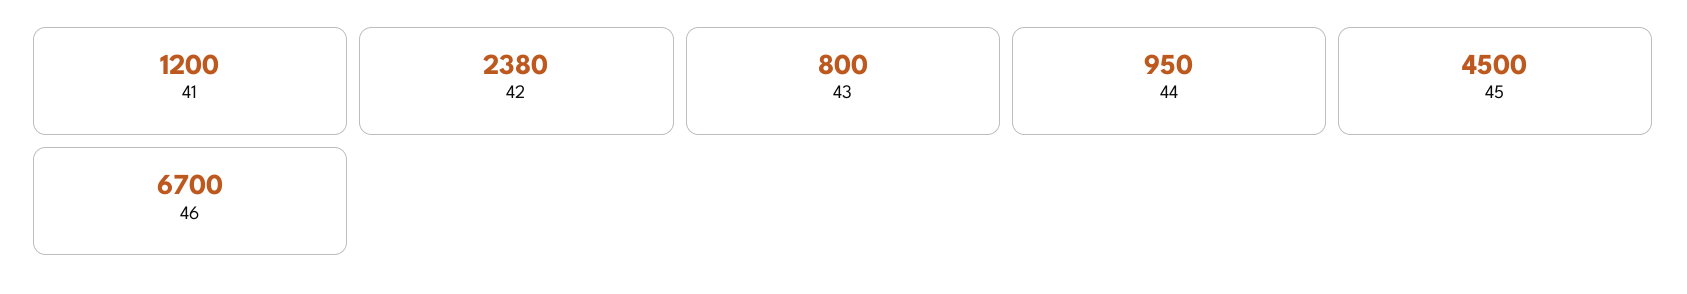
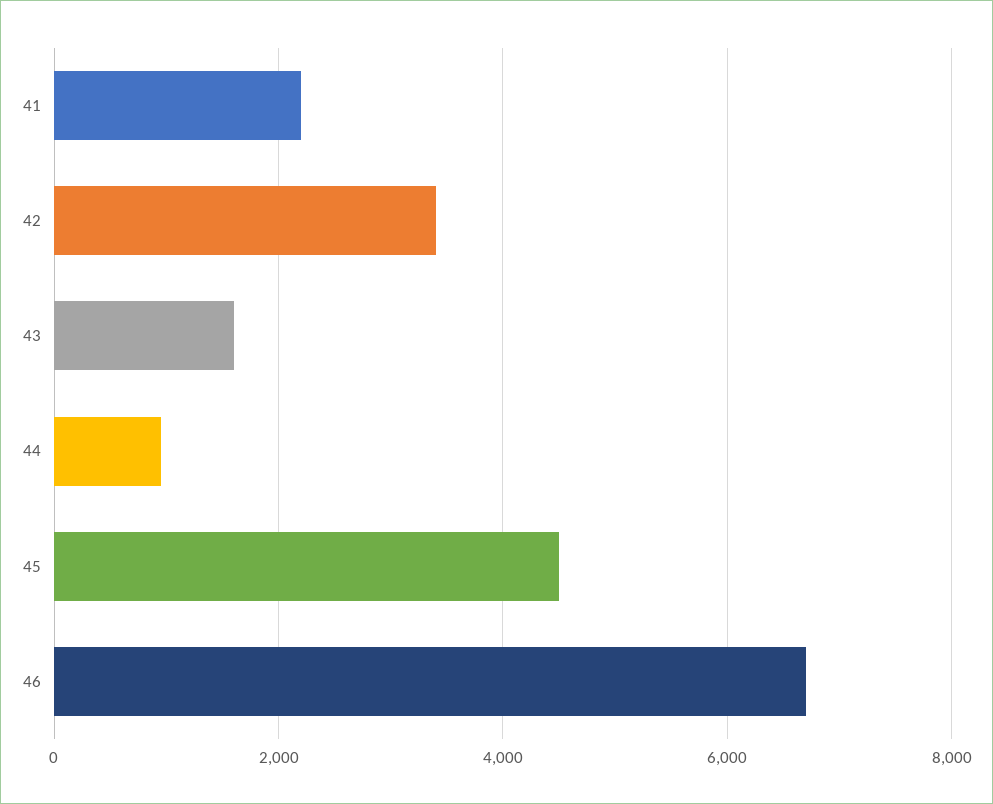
41: 1200 -> 2200
42: 2380 -> 3400
43: 800 -> 1600

